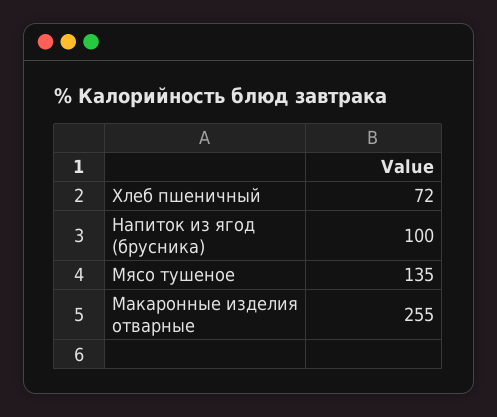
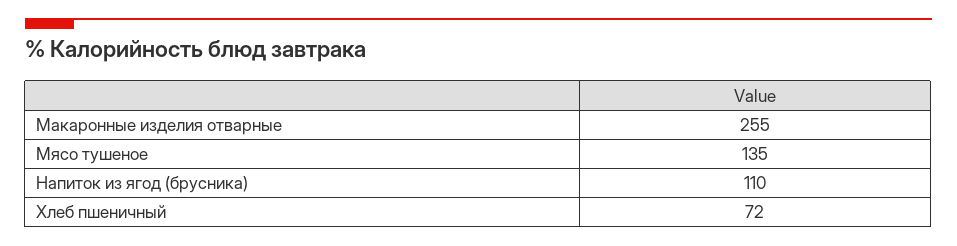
Напиток из ягод (брусника): 100 -> 110

